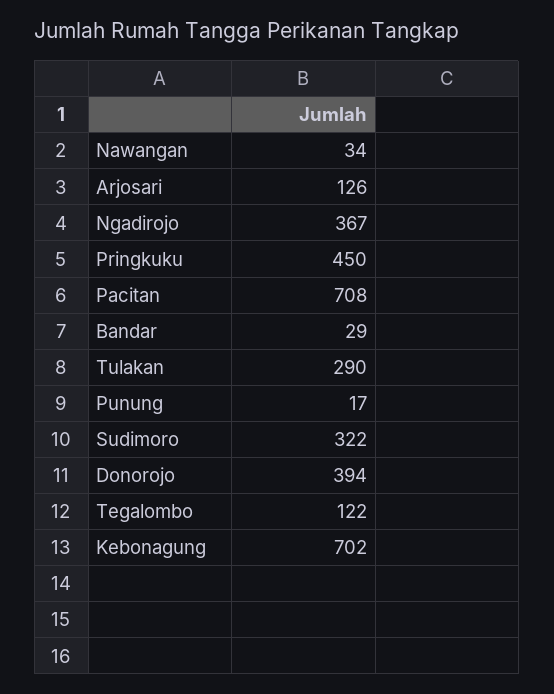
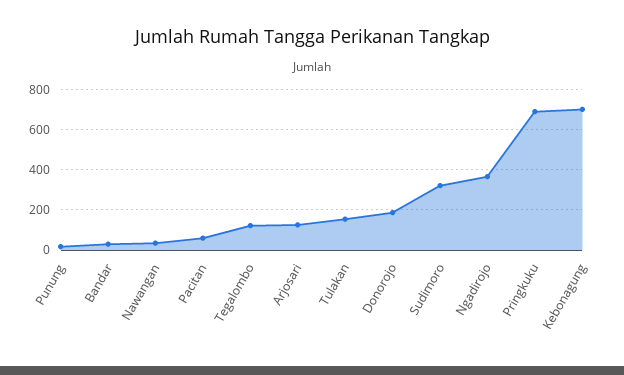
Pringkuku: 450 -> 700
Pacitan: 708 -> 50
Tulakan: 290 -> 150
Donorojo: 394 -> 200

